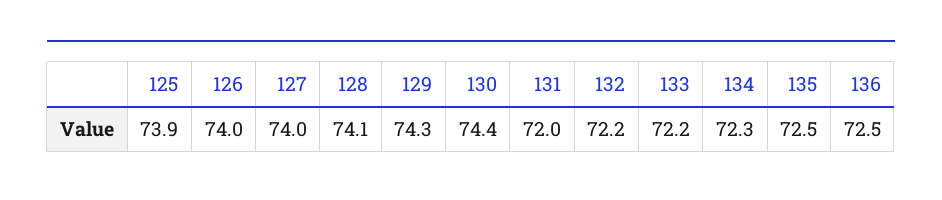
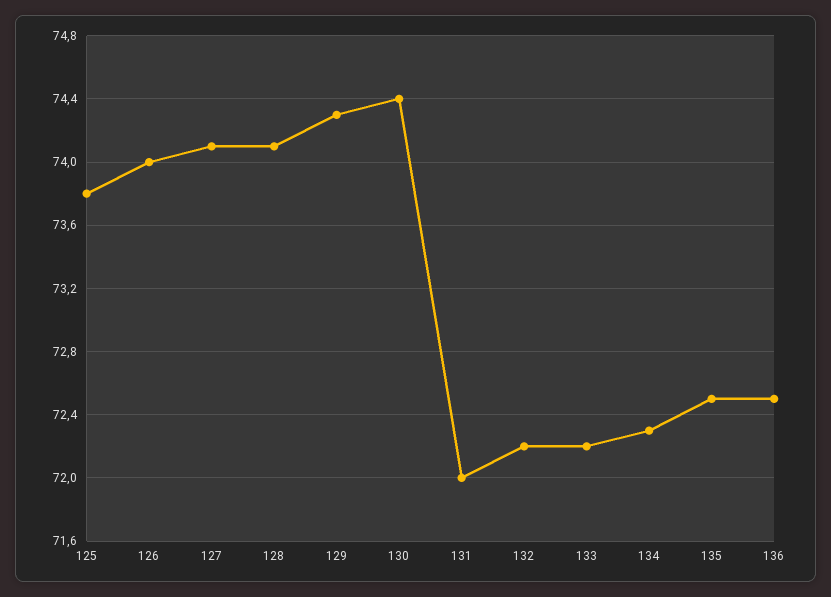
125: 73.9 -> 73.8
127: 74 -> 74.1

